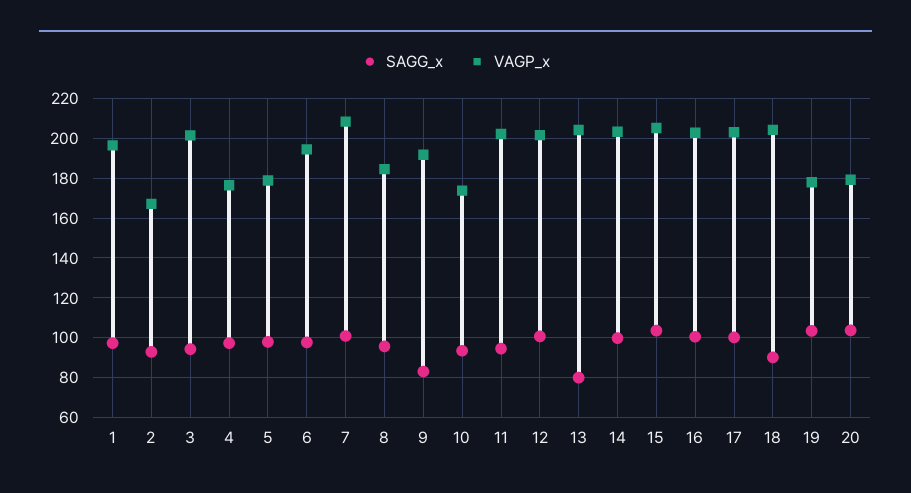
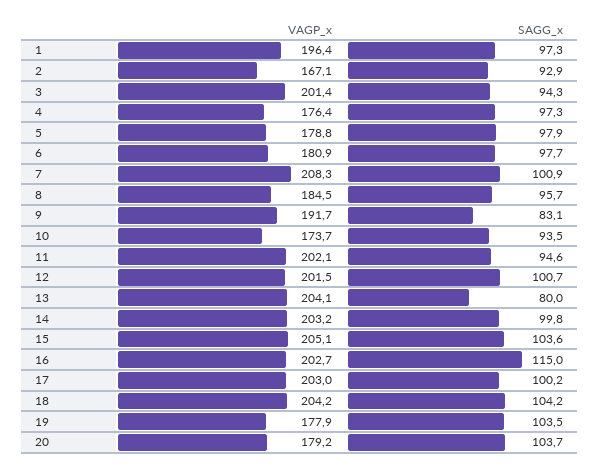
VAGP_x, 6: 195 -> 180.9
SAGG_x, 16: 100 -> 115
SAGG_x, 18: 90 -> 104.2

